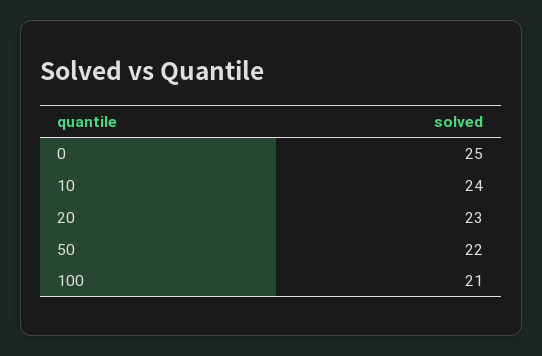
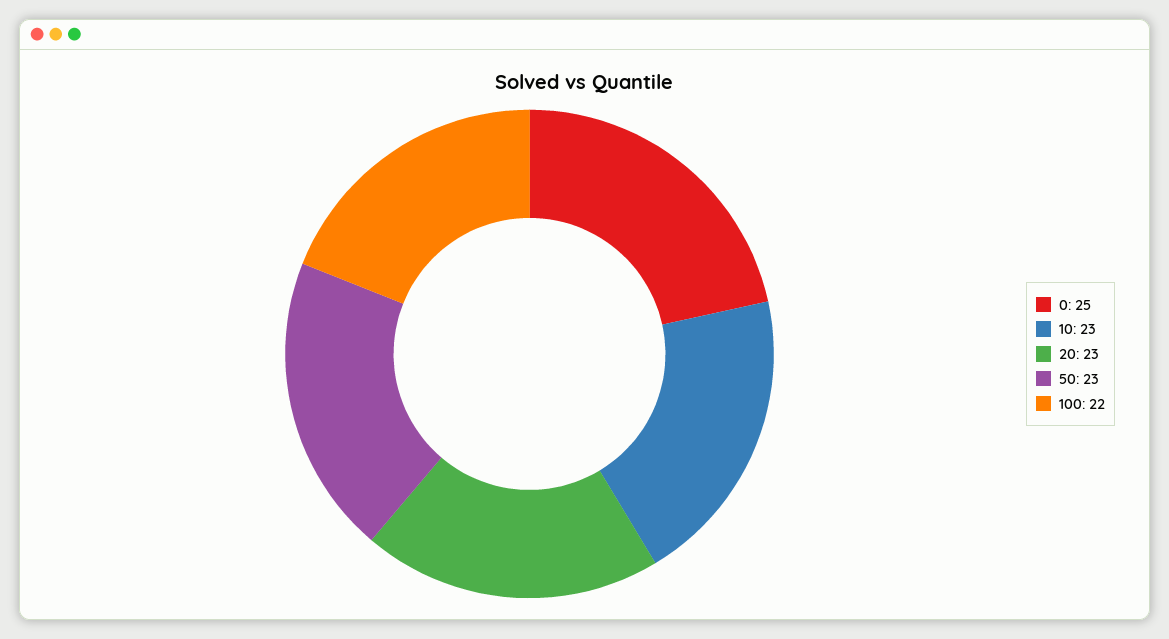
10: 24 -> 23
50: 22 -> 23
100: 21 -> 22

